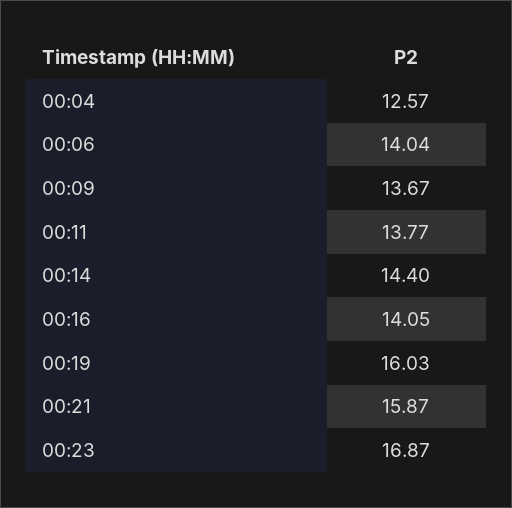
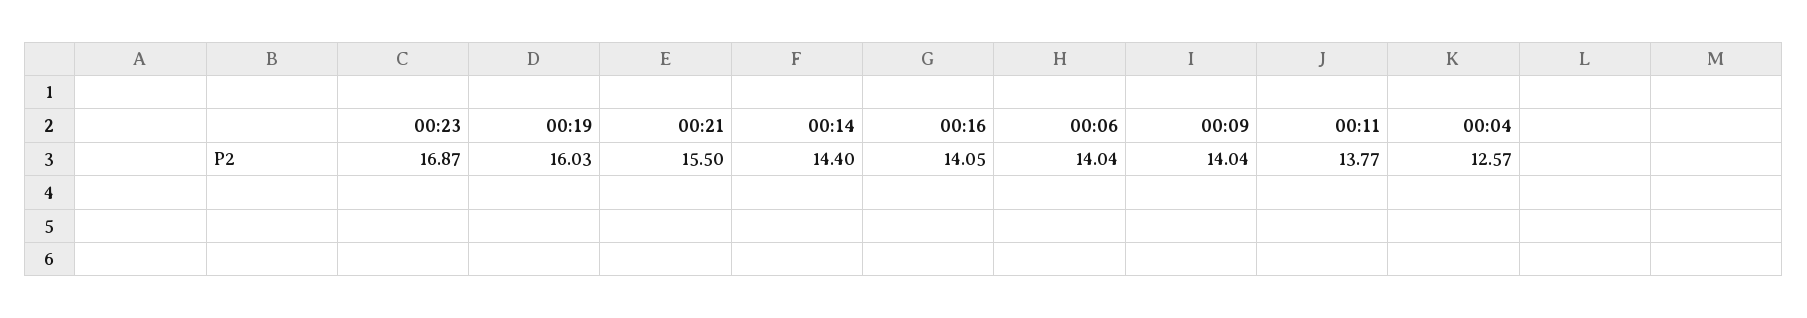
00:09: 13.67 -> 14.04
00:21: 15.87 -> 15.5

